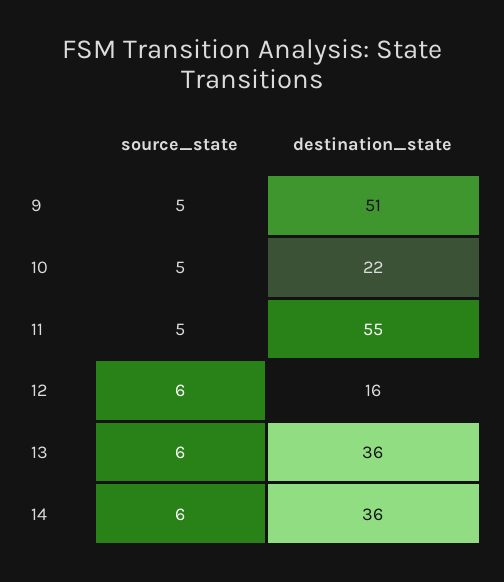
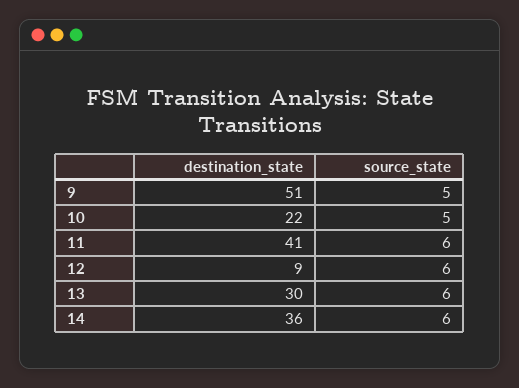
source_state, 11: 5 -> 6
destination_state, 11: 55 -> 41
destination_state, 12: 16 -> 9
destination_state, 13: 36 -> 30

